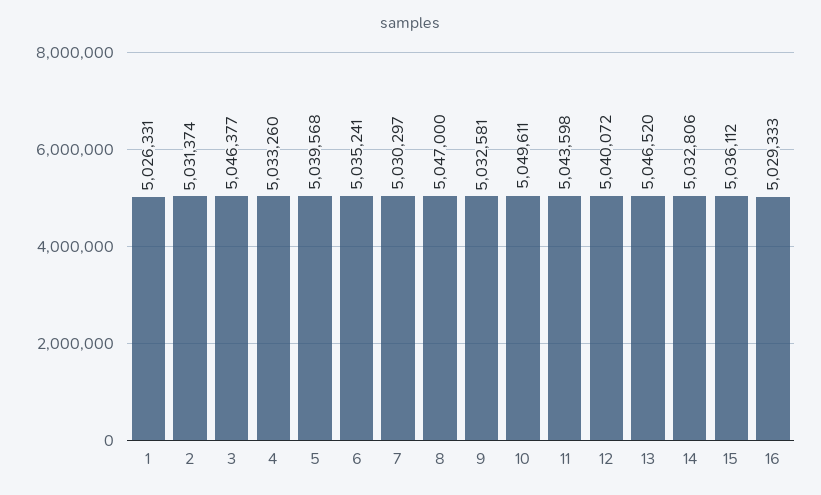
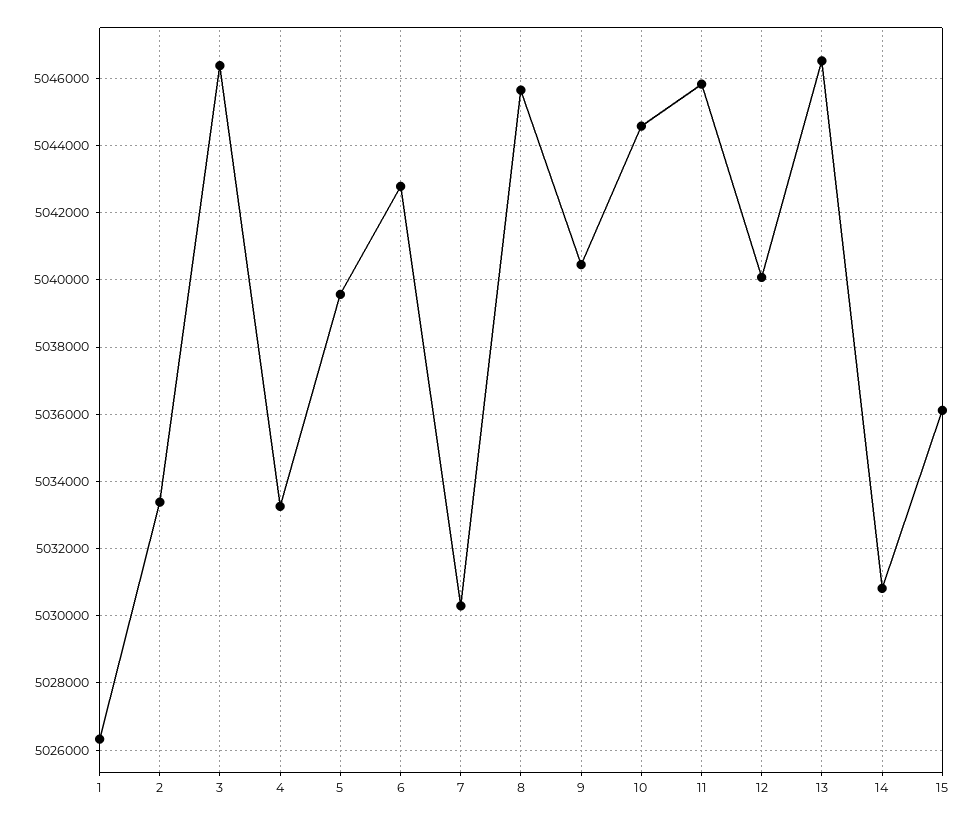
2: 5031374 -> 5033400
6: 5035241 -> 5042800
8: 5047000 -> 5045600
9: 5032581 -> 5040400
10: 5049611 -> 5044600
11: 5043598 -> 5045800
14: 5032806 -> 5030800
16: 5029333 -> none

